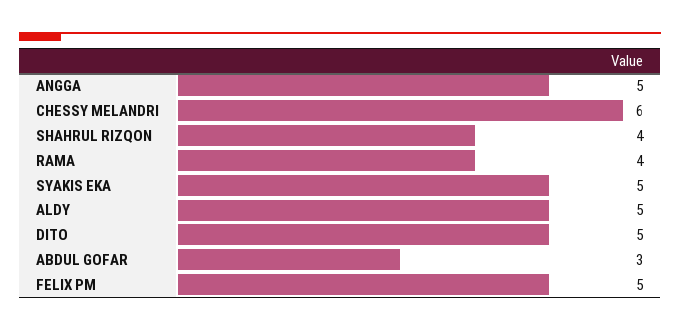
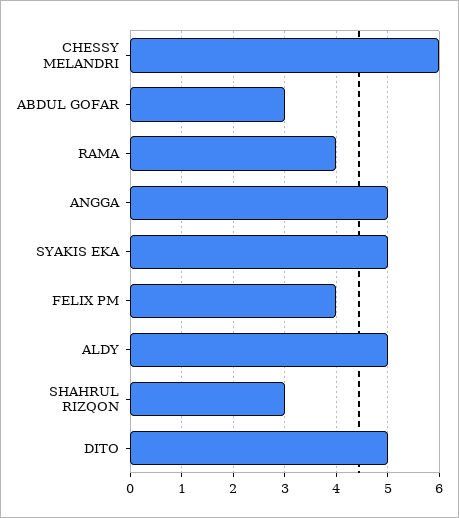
SHAHRUL RIZQON: 4 -> 3
FELIX PM: 5 -> 4

